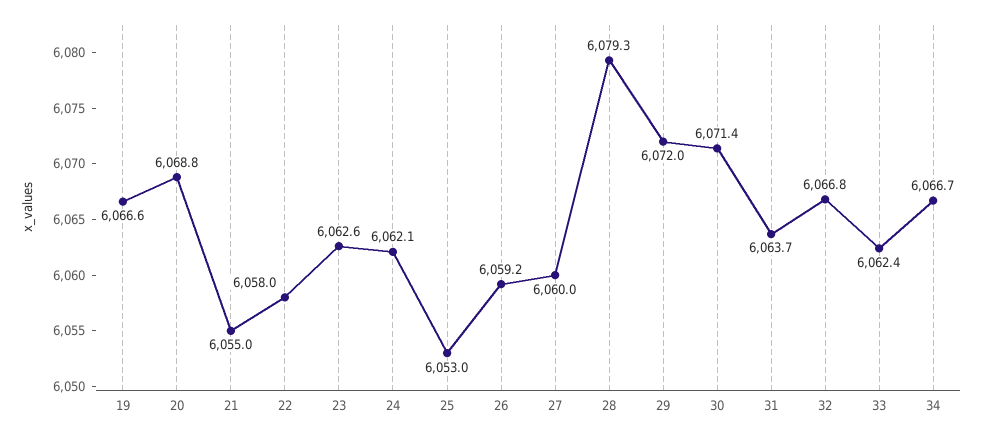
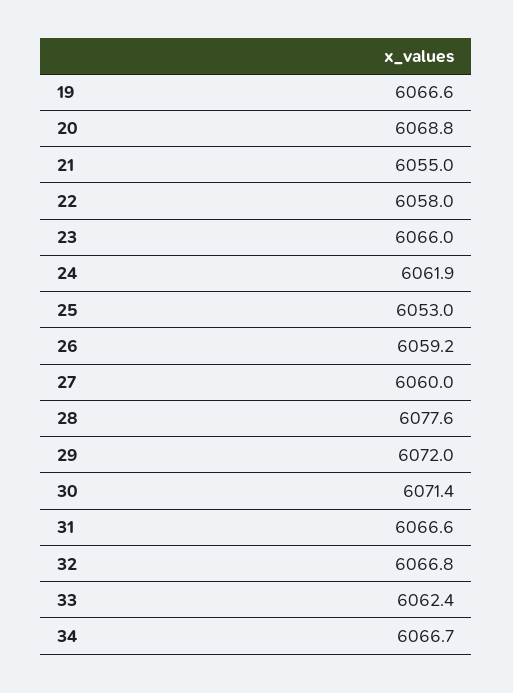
23: 6062.6 -> 6066
24: 6062.1 -> 6061.9
28: 6079.3 -> 6077.6
31: 6063.7 -> 6066.6

